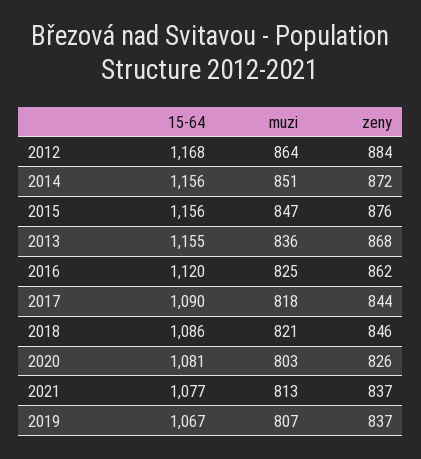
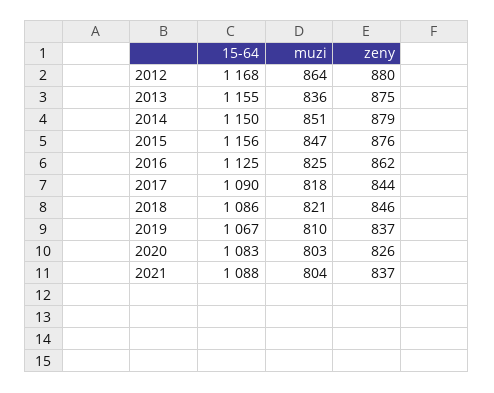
zeny, 2012: 884 -> 880
15-64, 2014: 1156 -> 1150
zeny, 2014: 872 -> 879
zeny, 2013: 868 -> 875
15-64, 2016: 1120 -> 1125
15-64, 2020: 1081 -> 1083
15-64, 2021: 1077 -> 1088
muzi, 2021: 813 -> 804
muzi, 2019: 807 -> 810

